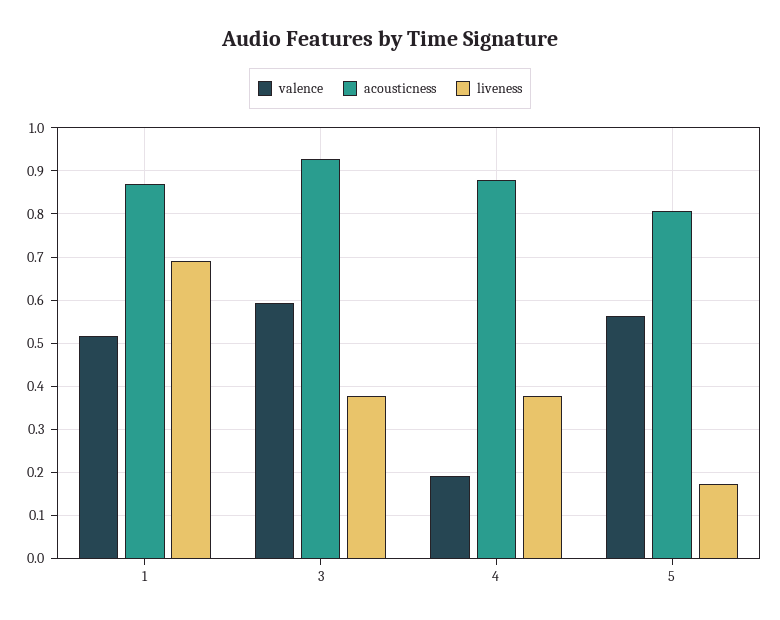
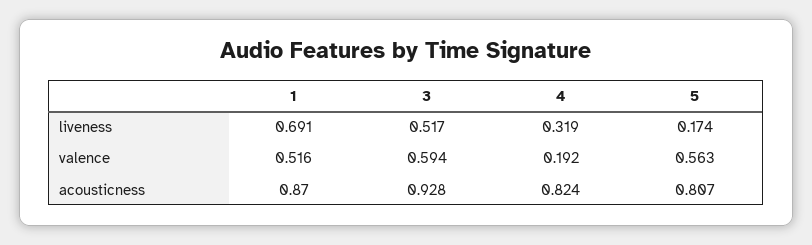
liveness, 3: 0.38 -> 0.517
acousticness, 4: 0.88 -> 0.824
liveness, 4: 0.38 -> 0.319

